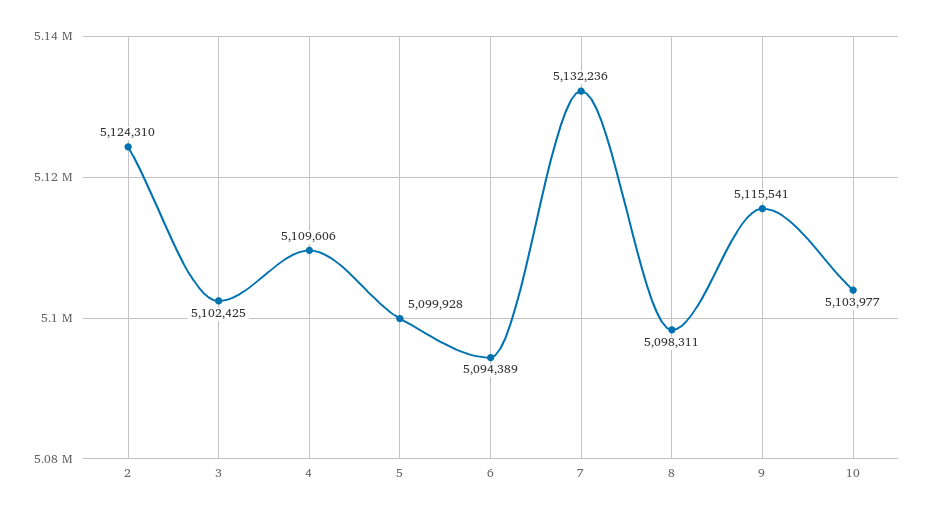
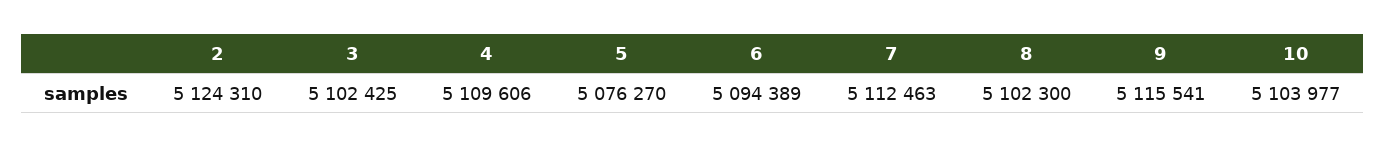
5: 5099928 -> 5076270
7: 5132236 -> 5112463
8: 5098311 -> 5102300

